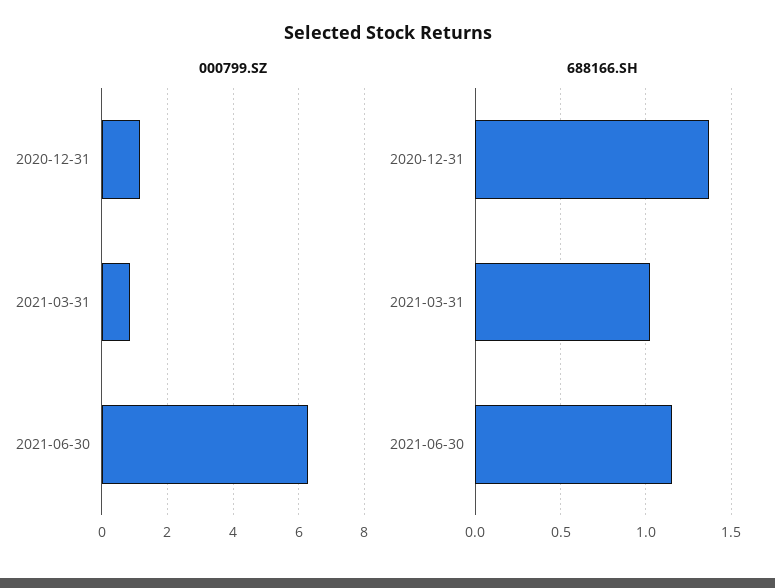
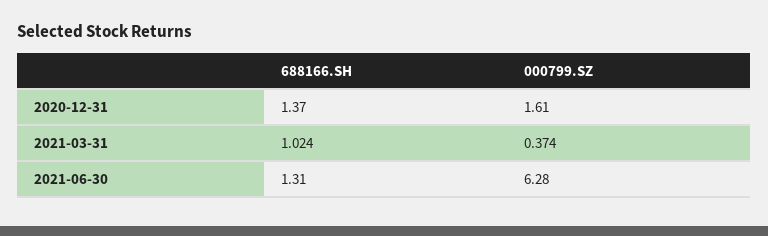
000799.SZ, 2020-12-31: 1.2 -> 1.61
000799.SZ, 2021-03-31: 0.8 -> 0.374
688166.SH, 2021-06-30: 1.15 -> 1.31

